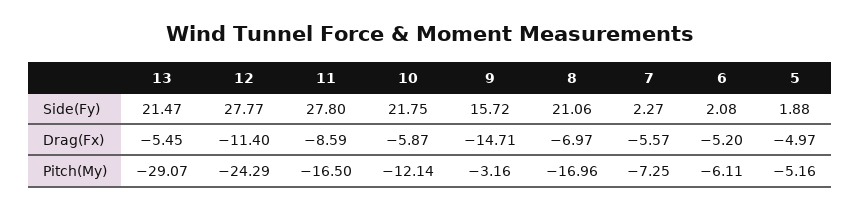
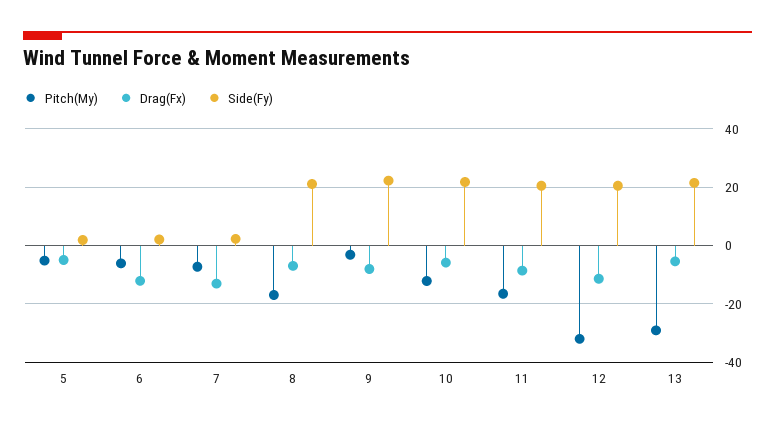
Side(Fy), 12: 27.77 -> 20
Side(Fy), 11: 27.8 -> 20
Side(Fy), 9: 15.72 -> 22.5
Drag(Fx), 9: -14.71 -> -7.5
Drag(Fx), 7: -5.57 -> -12.5
Drag(Fx), 6: -5.2 -> -12.5
Pitch(My), 12: -24.29 -> -32.5

